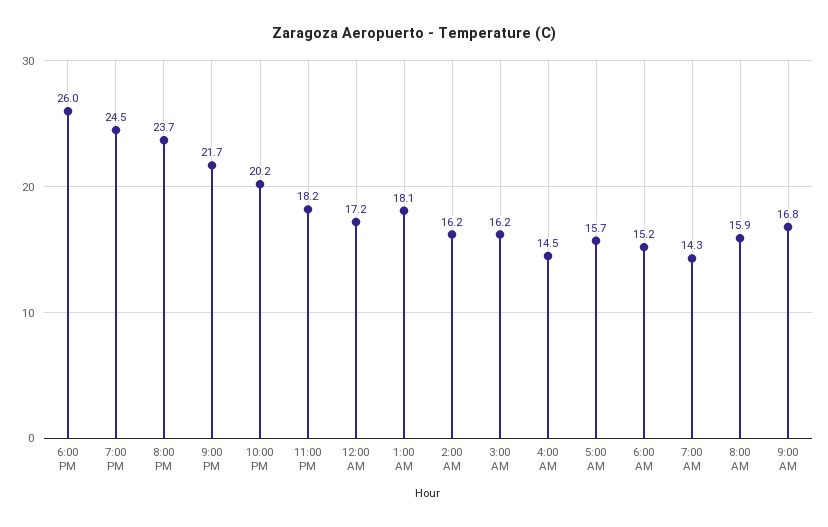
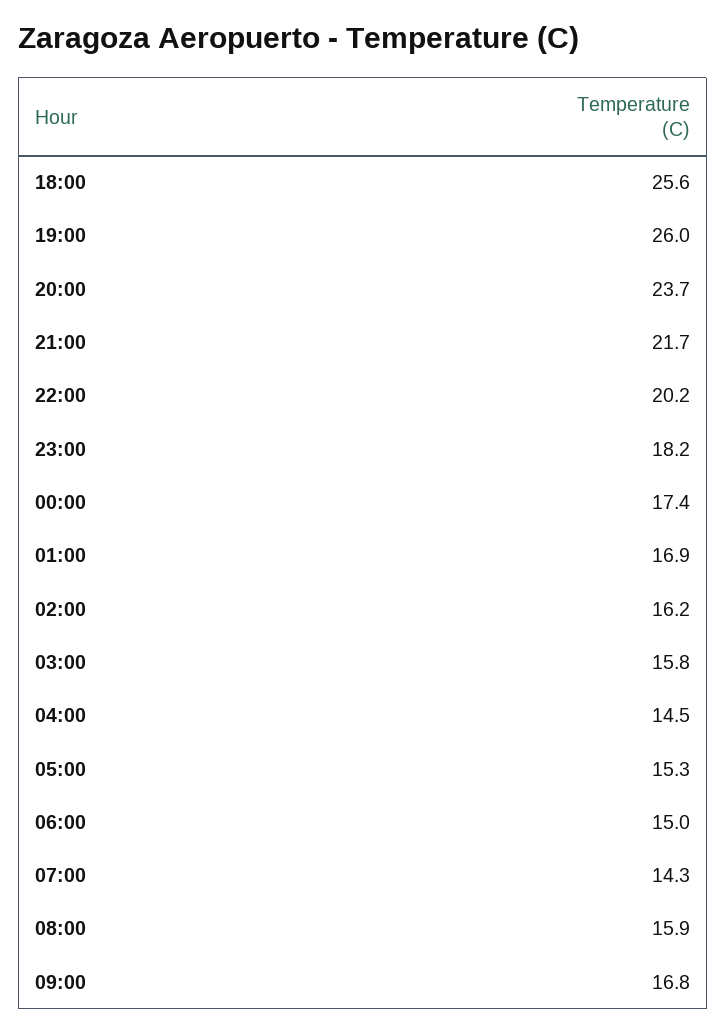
6:00 PM: 26 -> 25.6
7:00 PM: 24.5 -> 26
12:00 AM: 17.2 -> 17.4
1:00 AM: 18.1 -> 16.9
3:00 AM: 16.2 -> 15.8
5:00 AM: 15.7 -> 15.3
6:00 AM: 15.2 -> 15

